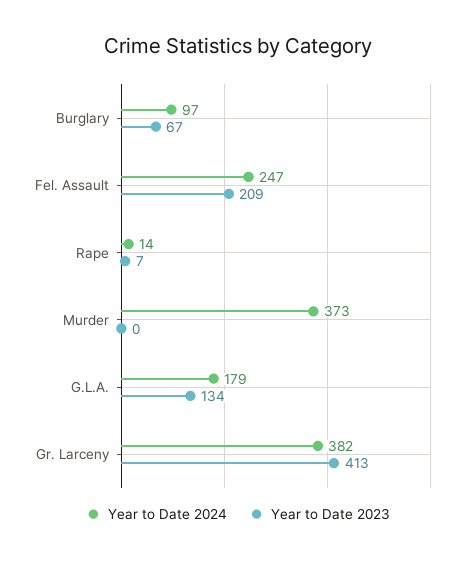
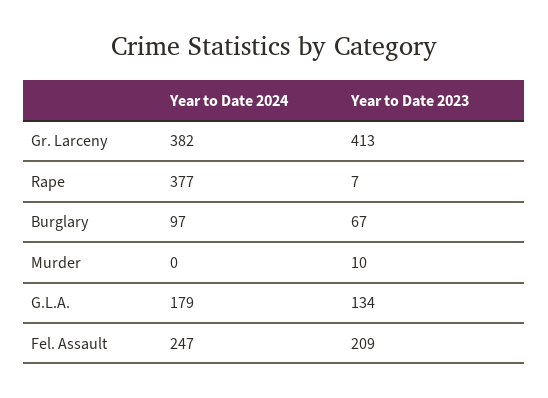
Year to Date 2024, Rape: 14 -> 377
Year to Date 2024, Murder: 373 -> 0
Year to Date 2023, Murder: 0 -> 10

